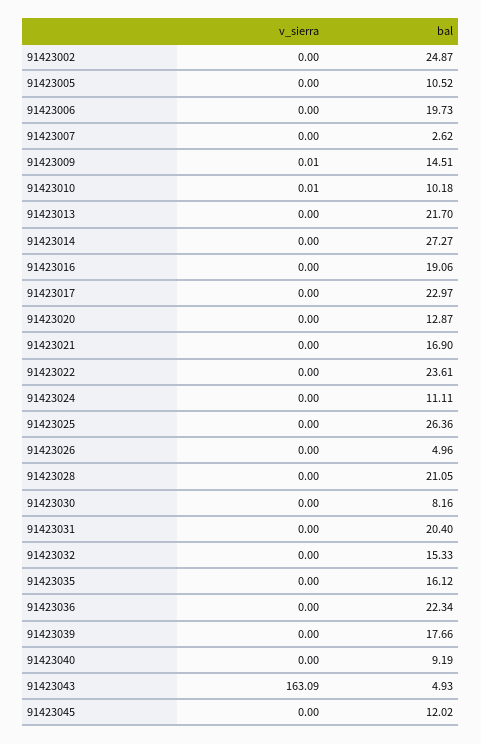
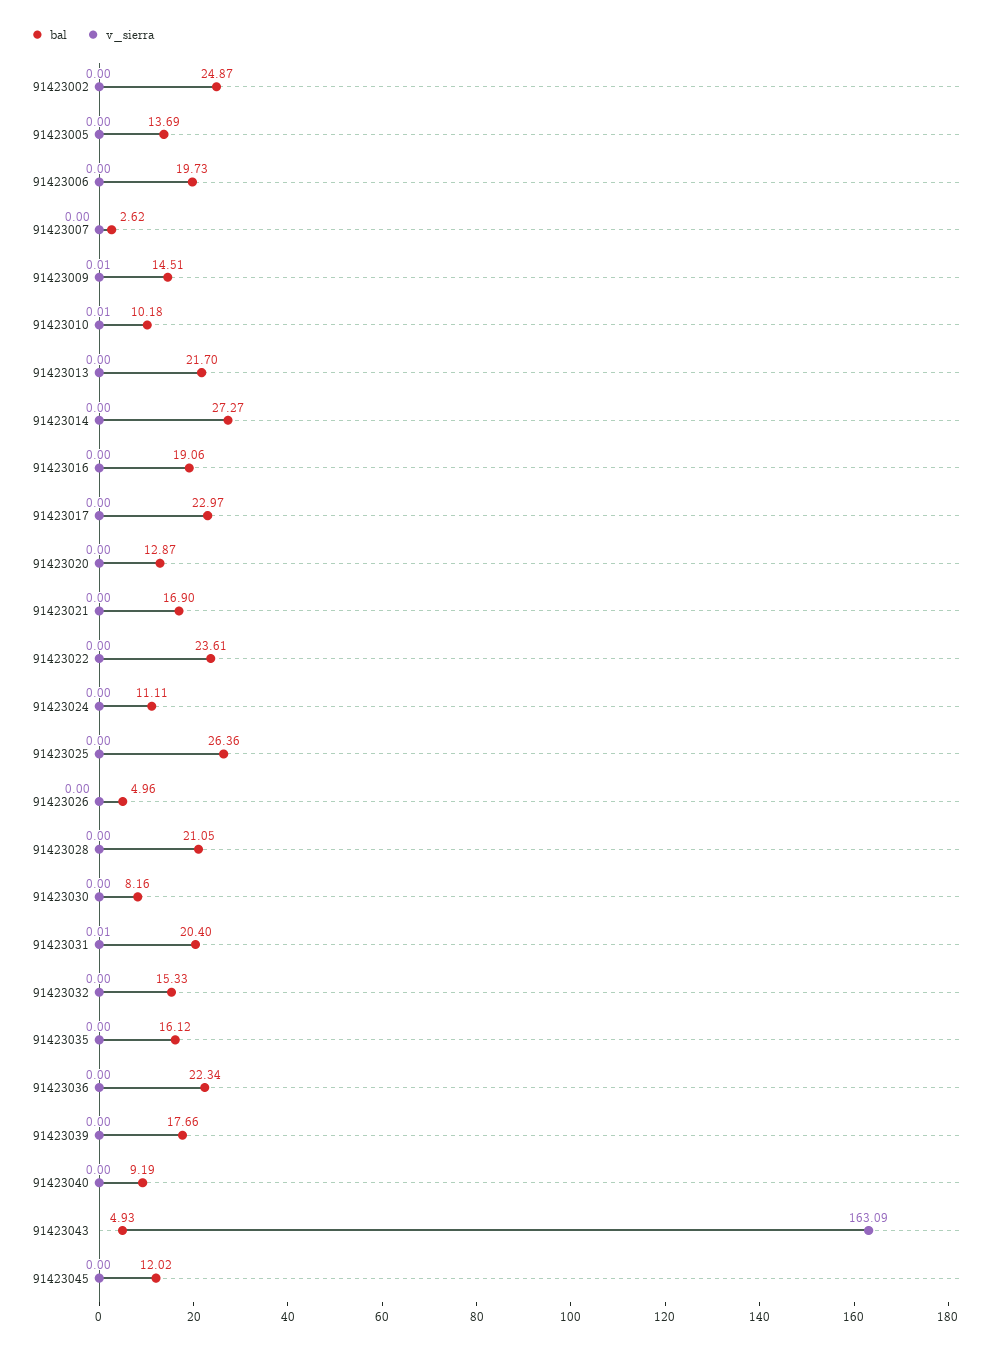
bal, 91423005: 10.52 -> 13.69
v_sierra, 91423031: 0 -> 0.01

